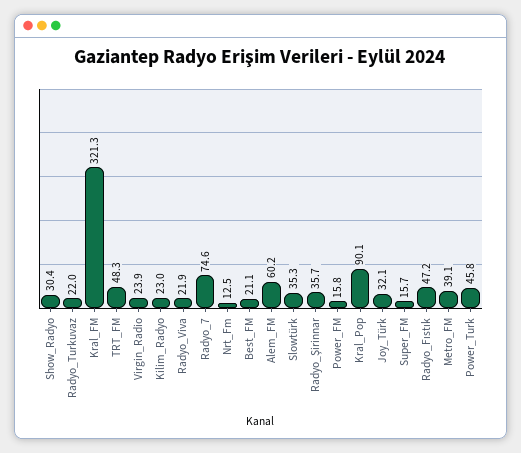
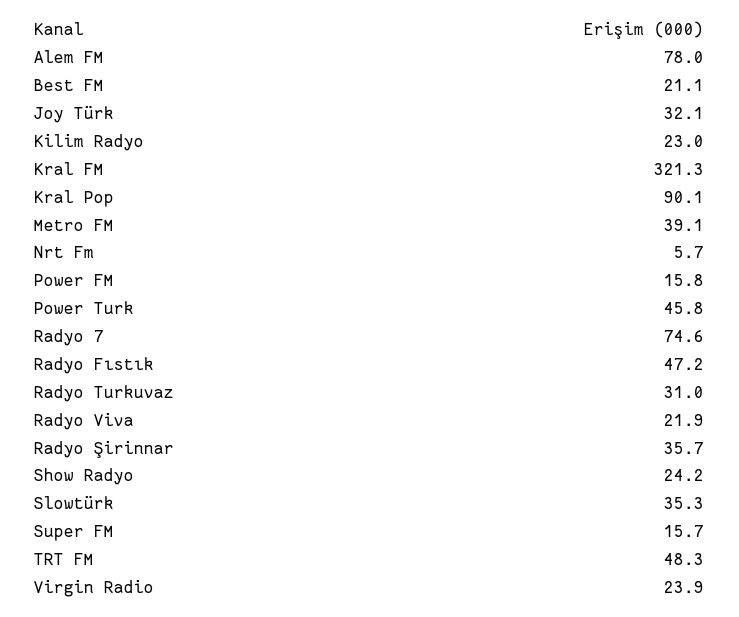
Show_Radyo: 30.4 -> 24.2
Radyo_Turkuvaz: 22 -> 31
Nrt_Fm: 12.5 -> 5.7
Alem_FM: 60.2 -> 78

